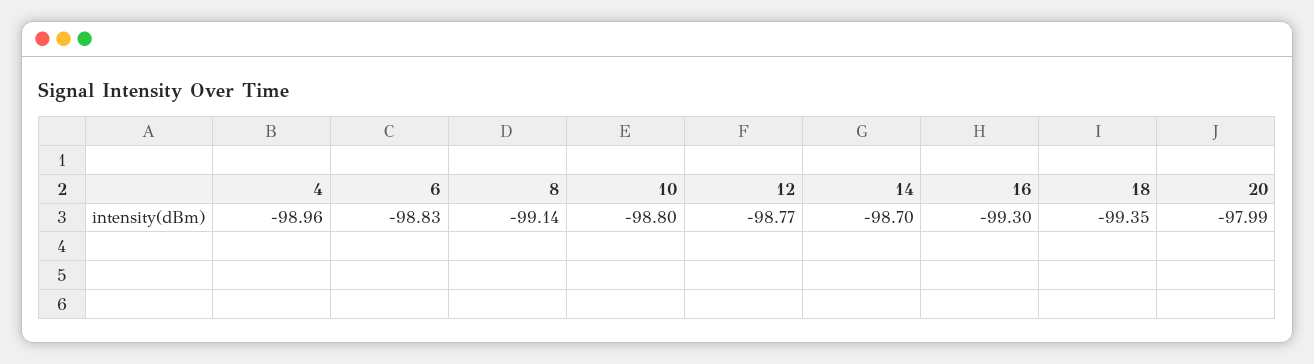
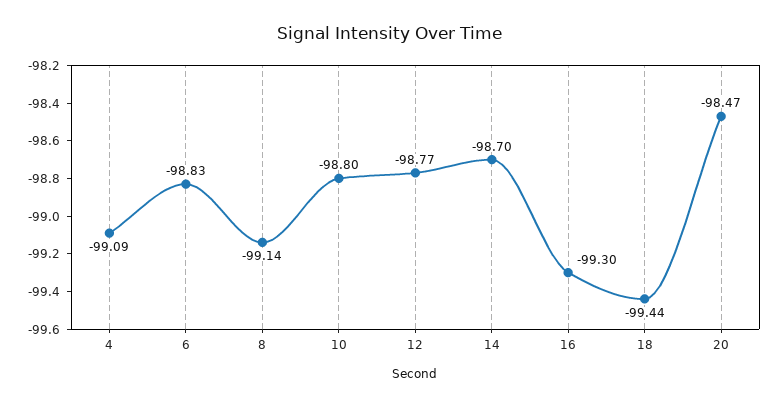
4: -98.96 -> -99.09
18: -99.35 -> -99.44
20: -97.99 -> -98.47

